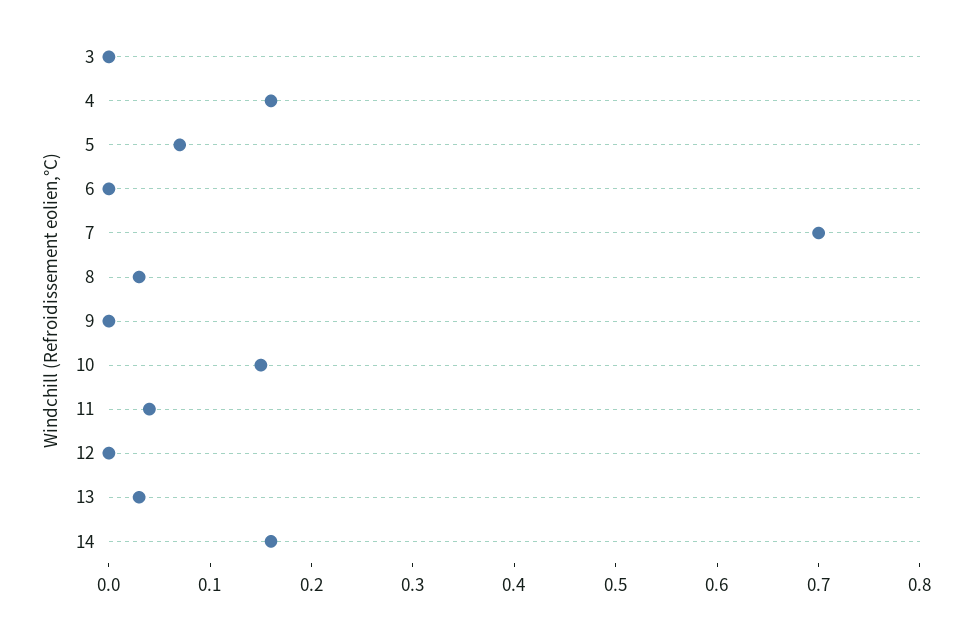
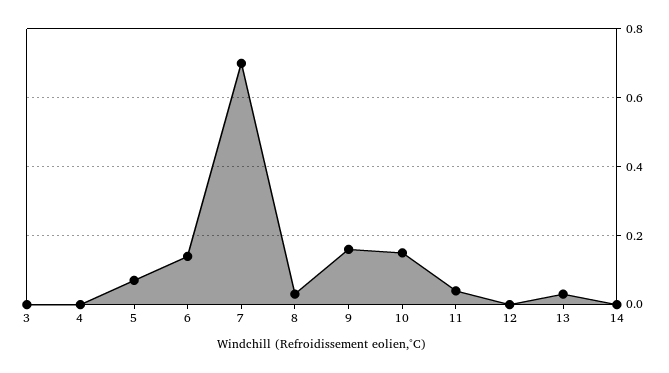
4: 0.16 -> 0
6: 0 -> 0.15
9: 0 -> 0.15
14: 0.16 -> 0

